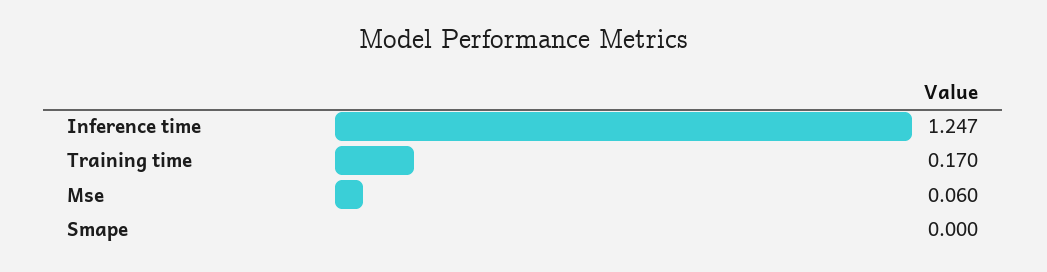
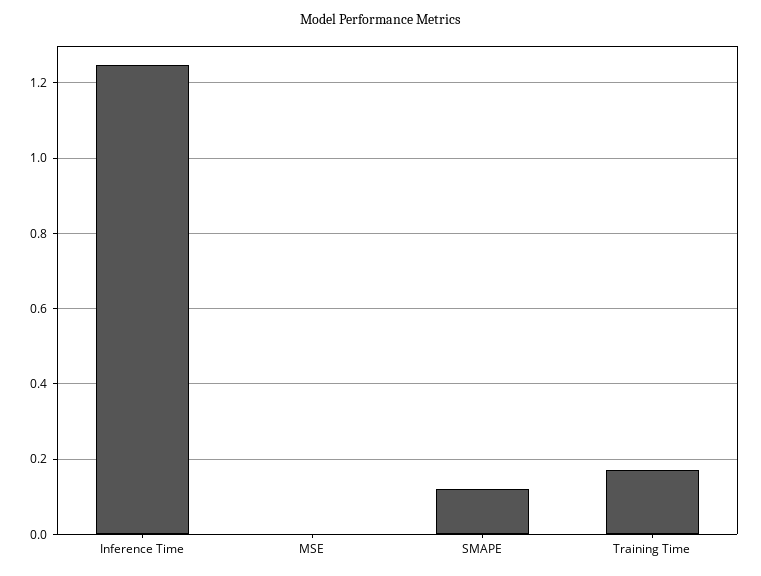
Mse: 0.06 -> 0
Smape: 0 -> 0.12

